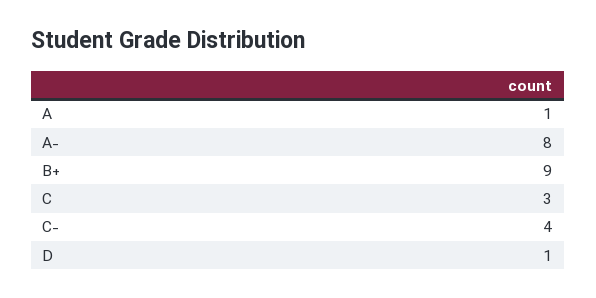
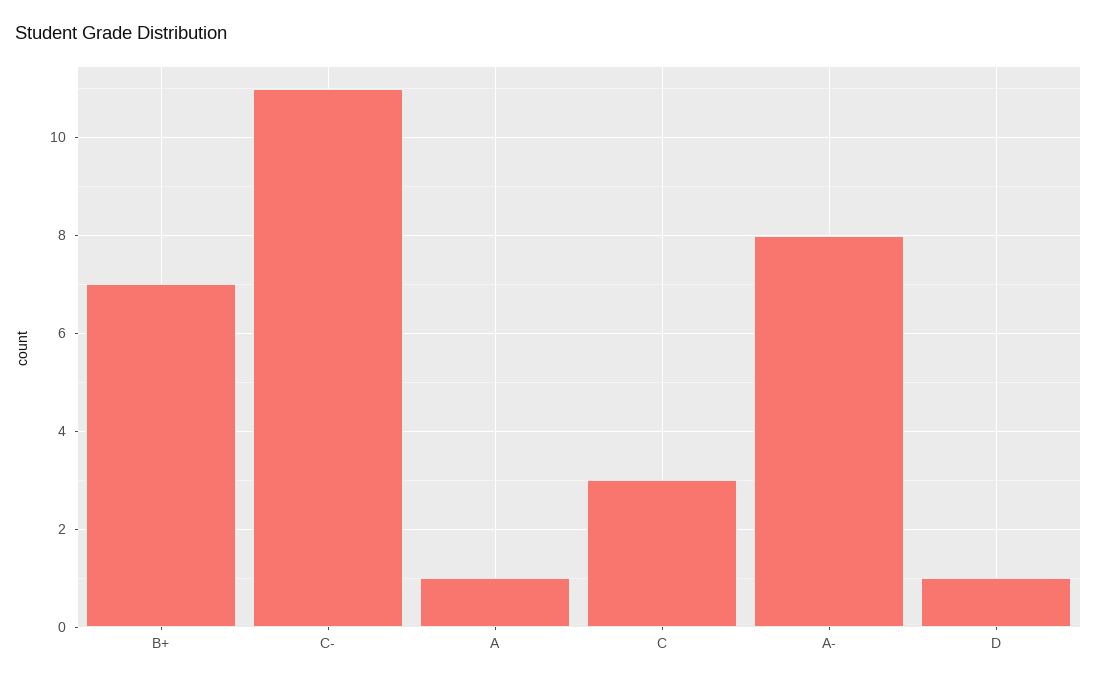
B+: 9 -> 7
C-: 4 -> 11

